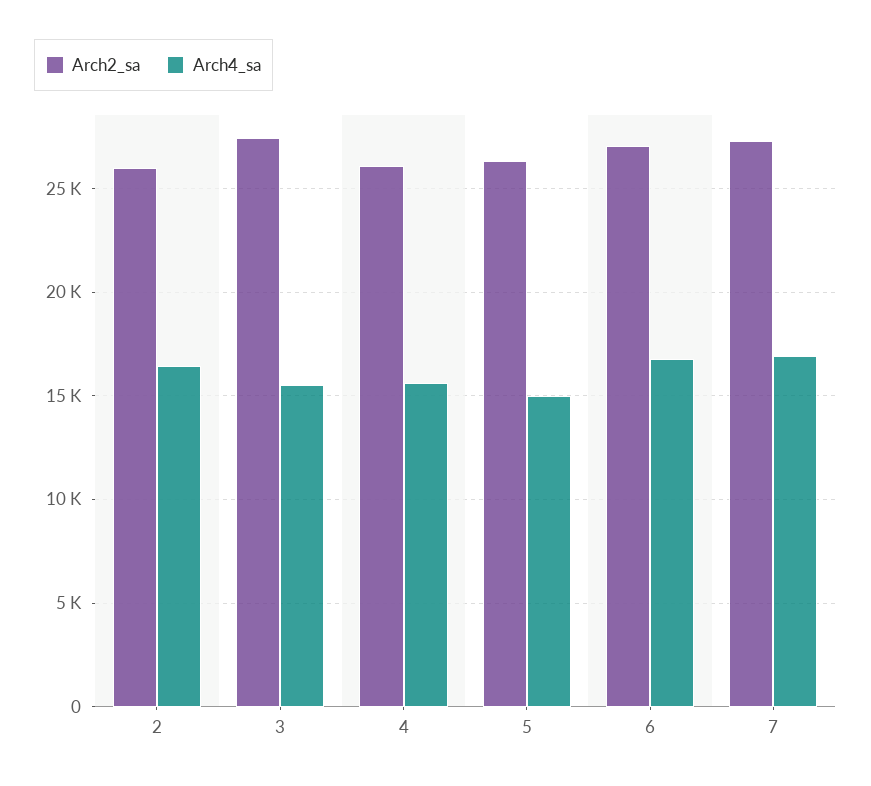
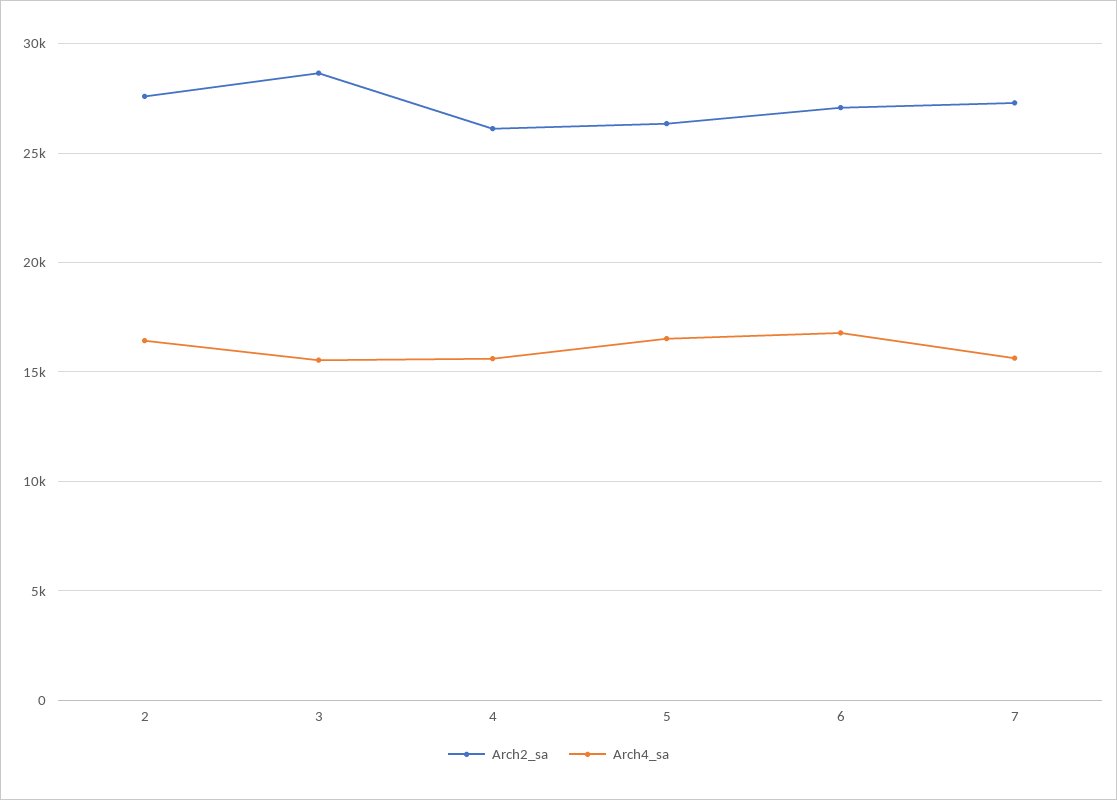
Arch2_sa, 2: 26000 -> 27500
Arch2_sa, 3: 27500 -> 28500
Arch4_sa, 5: 15000 -> 16500
Arch4_sa, 7: 17000 -> 15500

